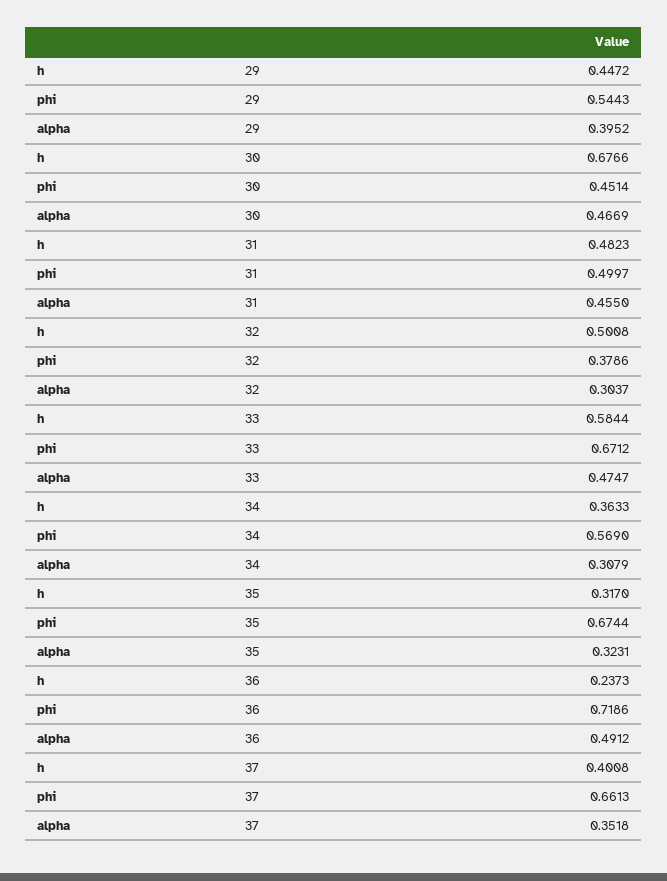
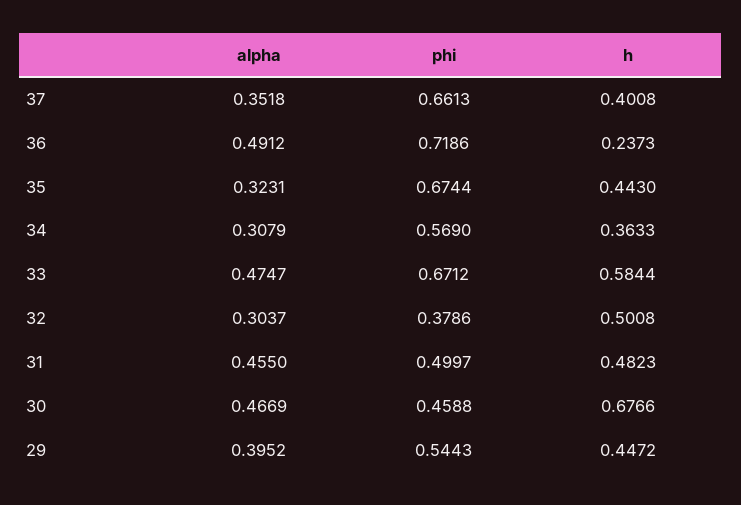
phi, 30: 0.4514 -> 0.4588
h, 35: 0.317 -> 0.443

